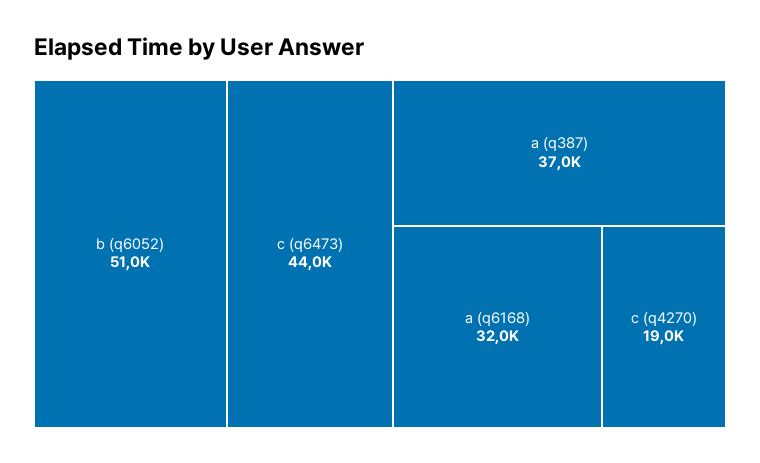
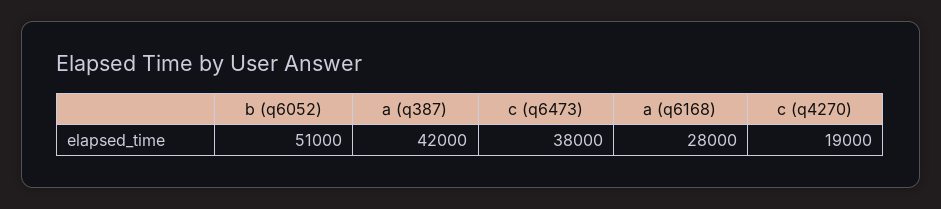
c (q6473): 44000 -> 38000
a (q387): 37000 -> 42000
a (q6168): 32000 -> 28000

